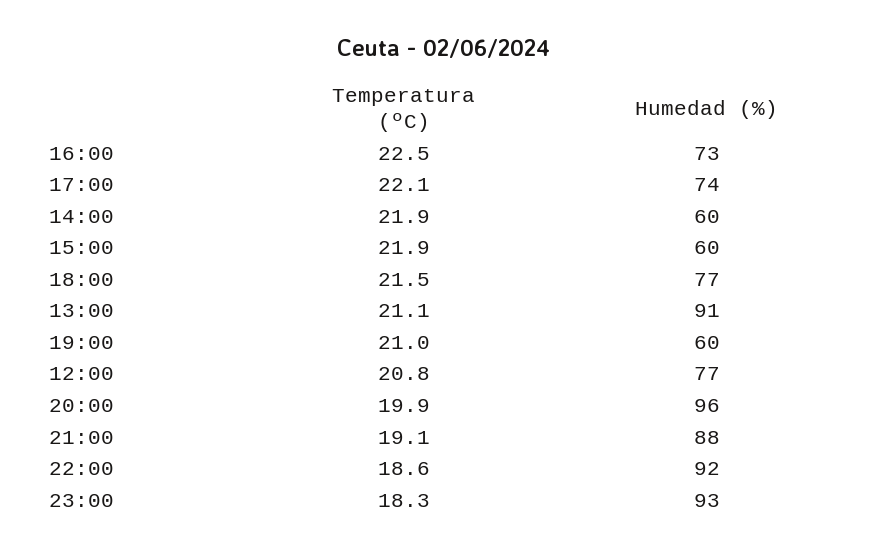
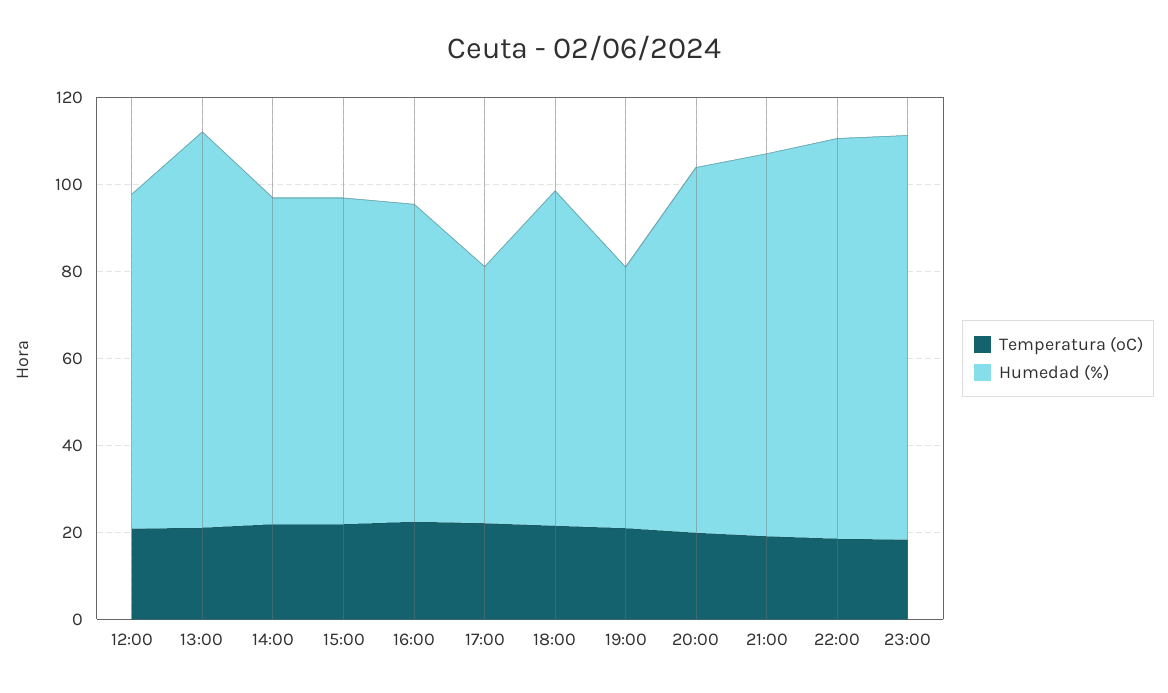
Humedad (%), 17:00: 74 -> 60
Humedad (%), 14:00: 60 -> 75
Humedad (%), 15:00: 60 -> 75
Humedad (%), 20:00: 96 -> 85

